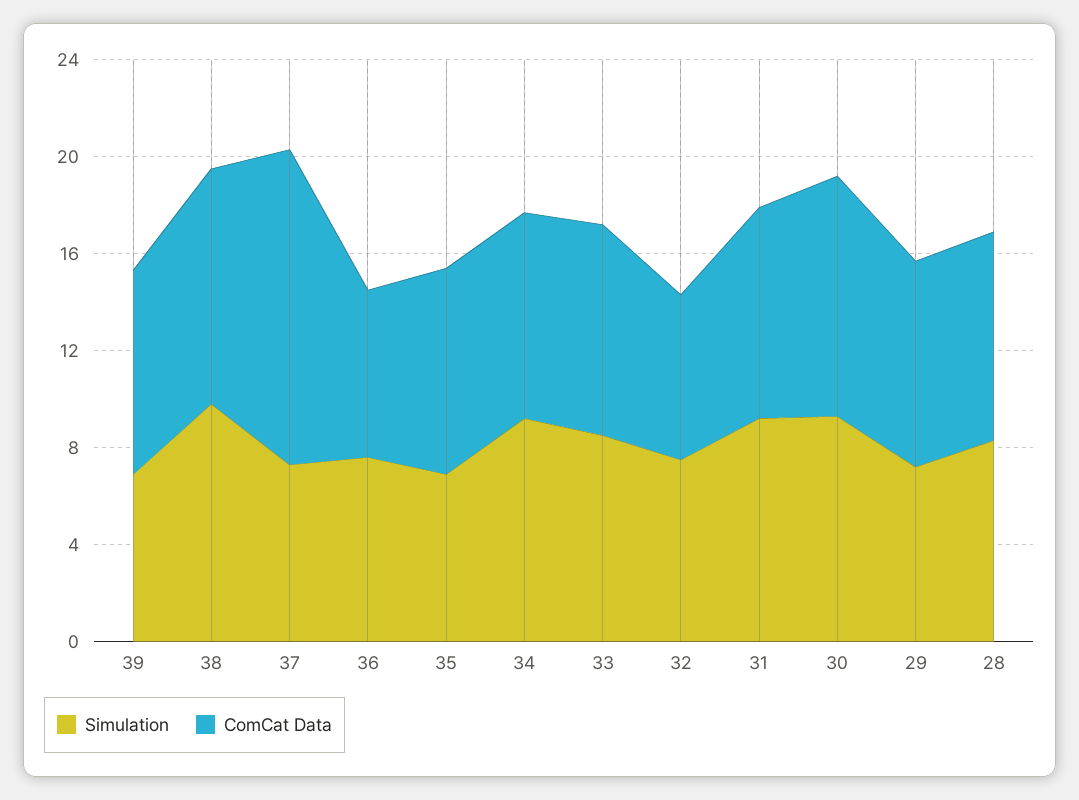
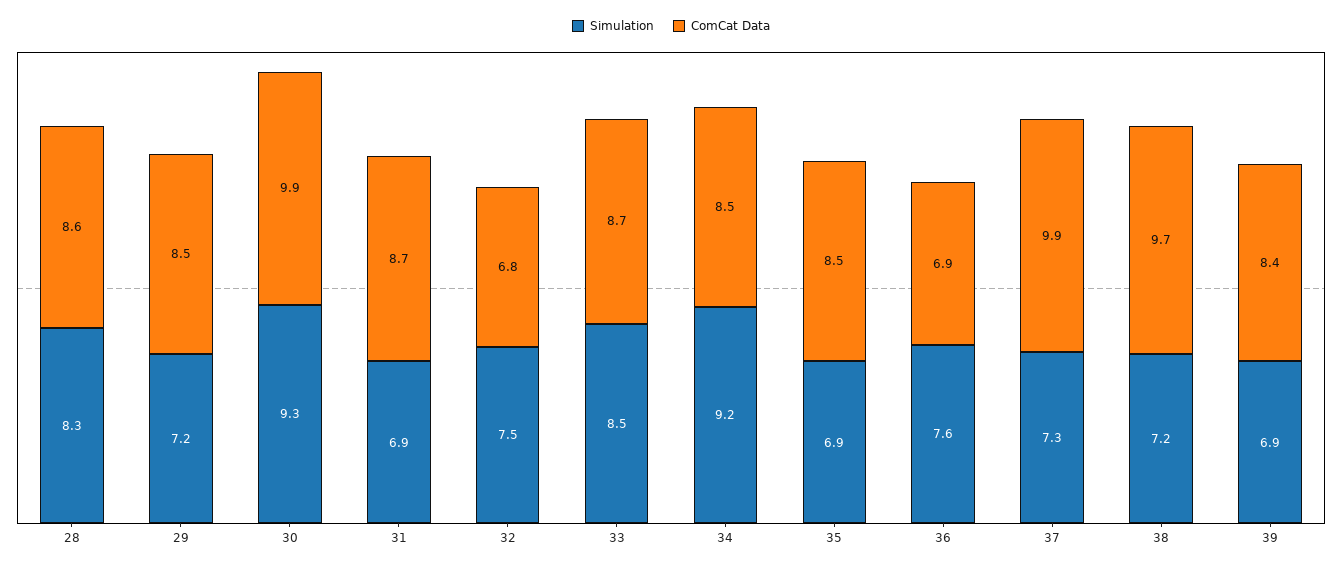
Simulation, 38: 10 -> 7.2
ComCat Data, 37: 13 -> 9.9
Simulation, 31: 9 -> 6.9

